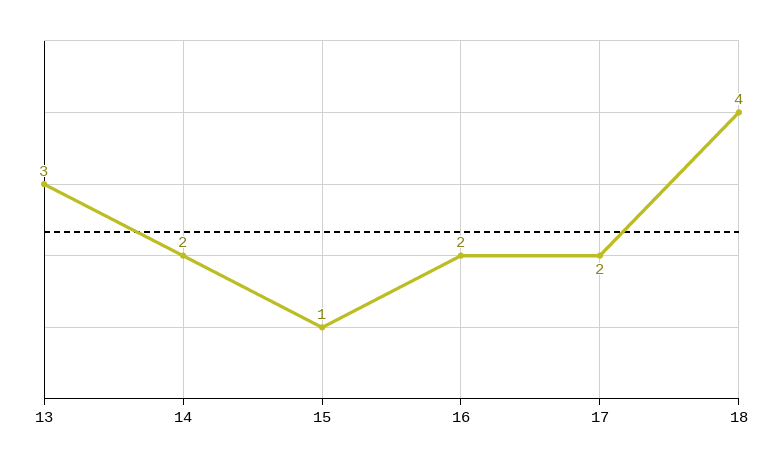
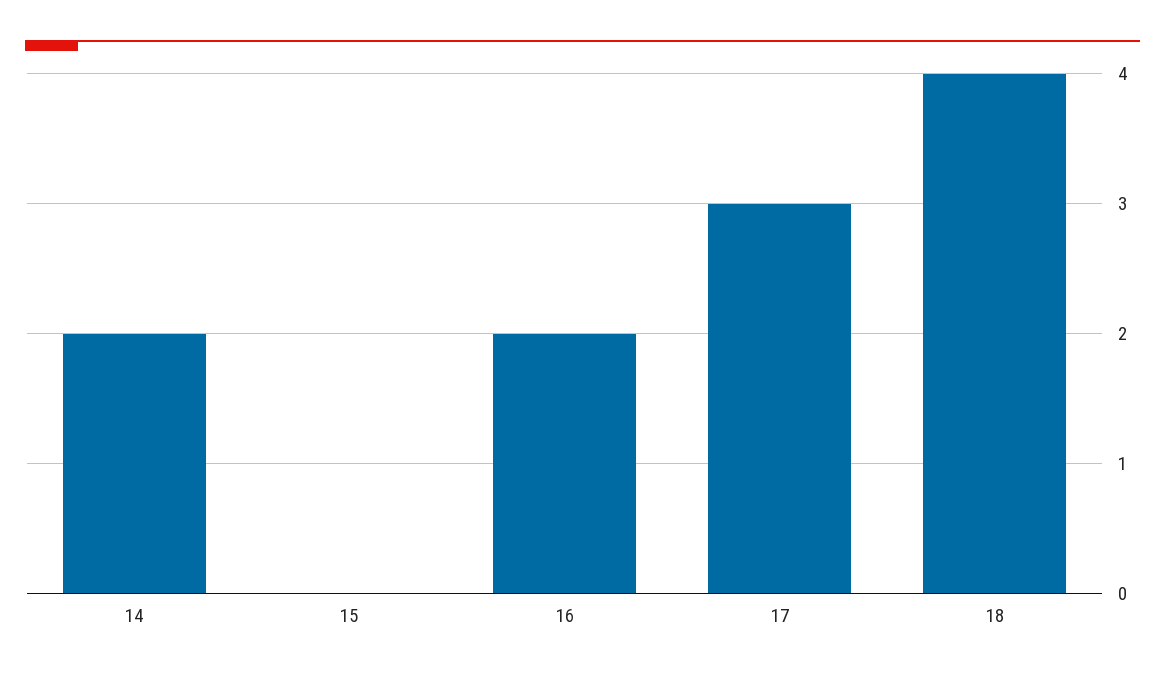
13: 3 -> none
15: 1 -> 0
17: 2 -> 3

